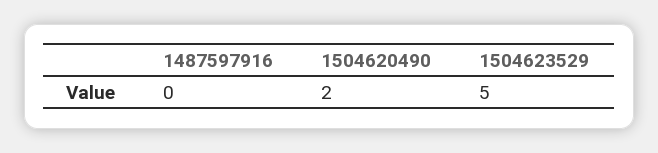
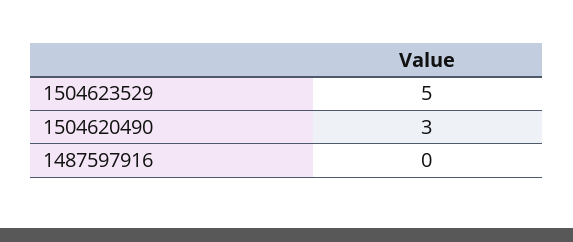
1504620490: 2 -> 3

